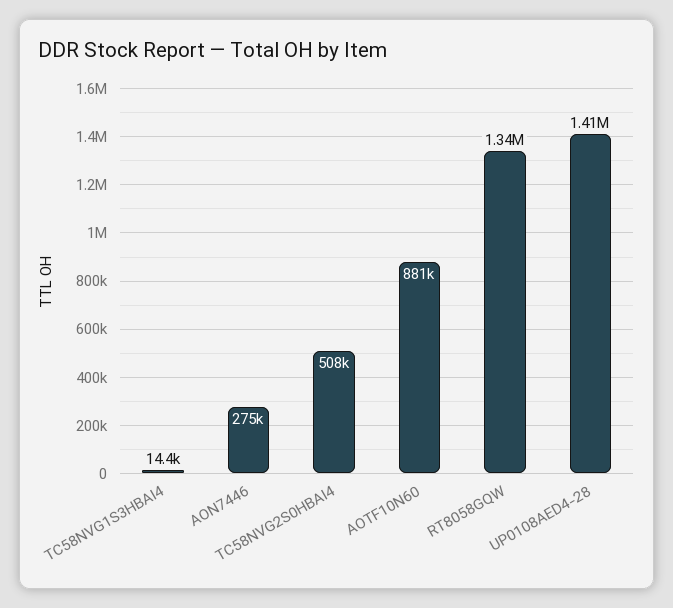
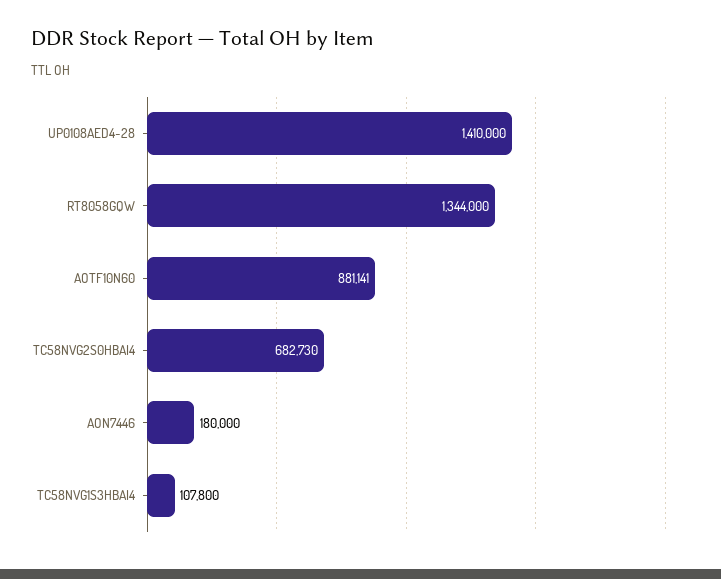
TC58NVG1S3HBAI4: 14400 -> 107800
AON7446: 275000 -> 180000
TC58NVG2S0HBAI4: 508000 -> 682730

